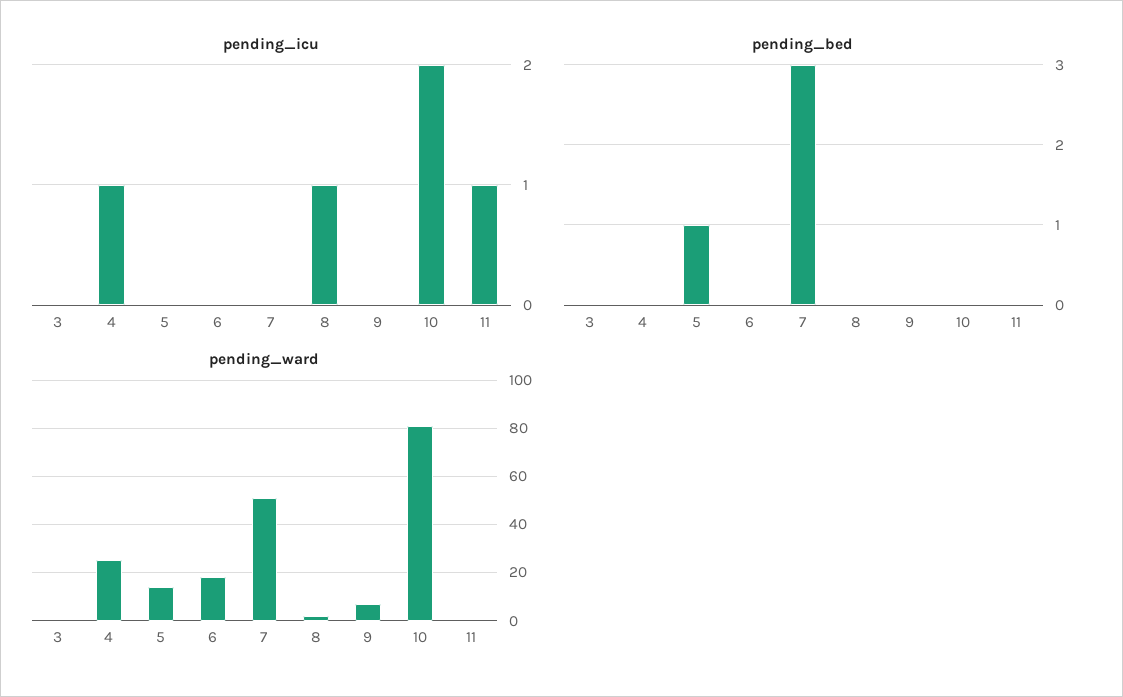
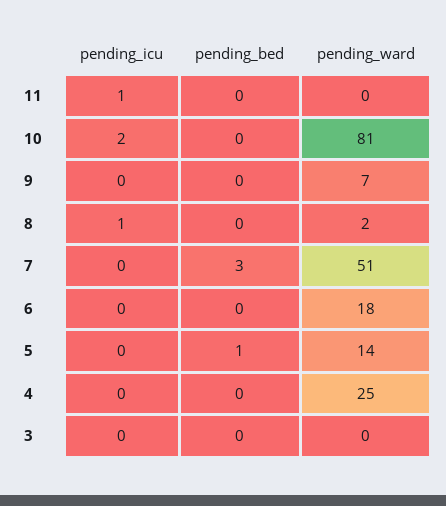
pending_icu, 4: 1 -> 0

